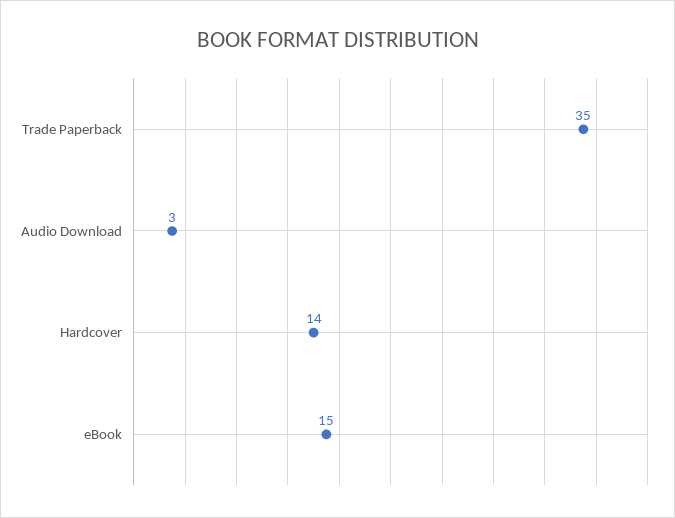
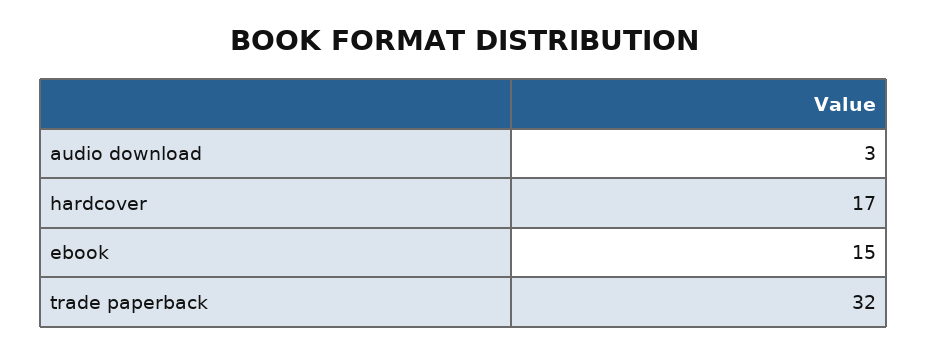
Trade Paperback: 35 -> 32
Hardcover: 14 -> 17

